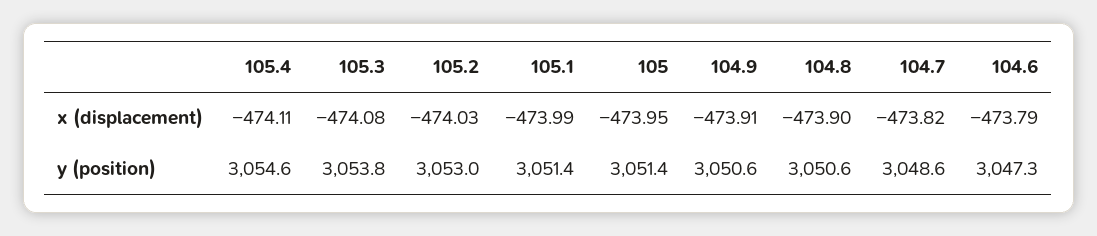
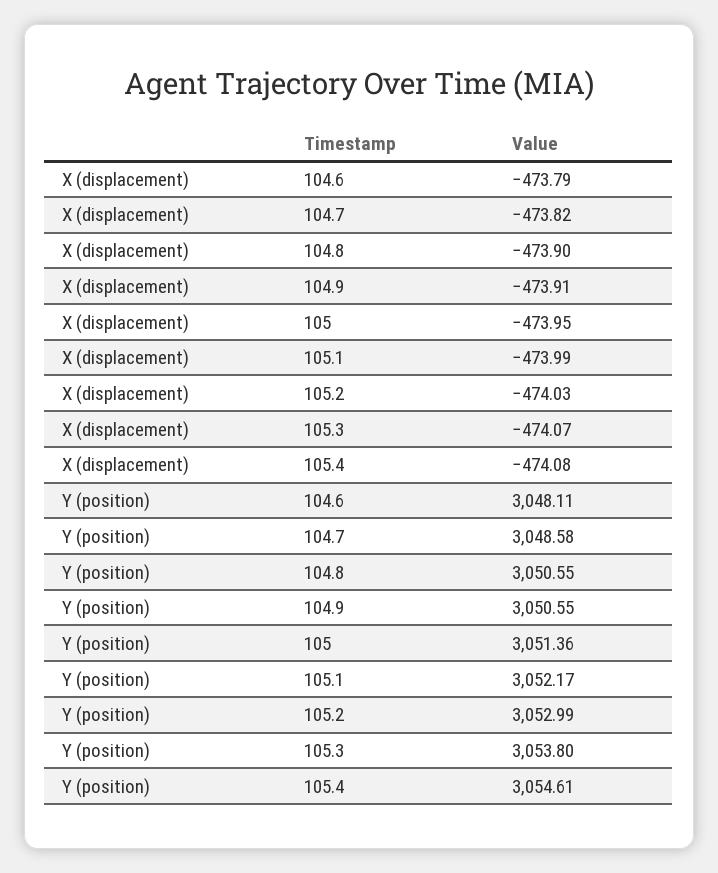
105.4, x (displacement): -474.11 -> -474.08
105.3, x (displacement): -474.08 -> -474.07
105.1, y (position): 3051.4 -> 3052.17
104.6, y (position): 3047.3 -> 3048.11

